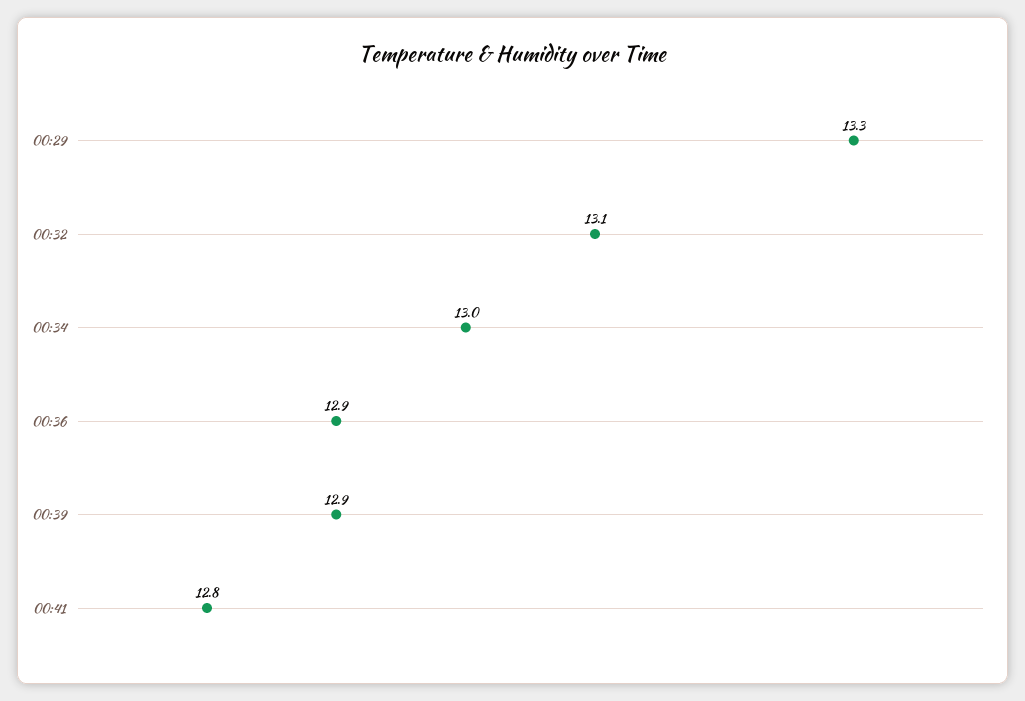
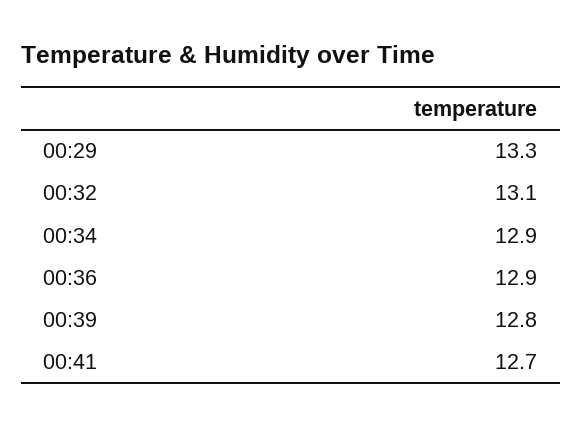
00:34: 13 -> 12.9
00:39: 12.9 -> 12.8
00:41: 12.8 -> 12.7

